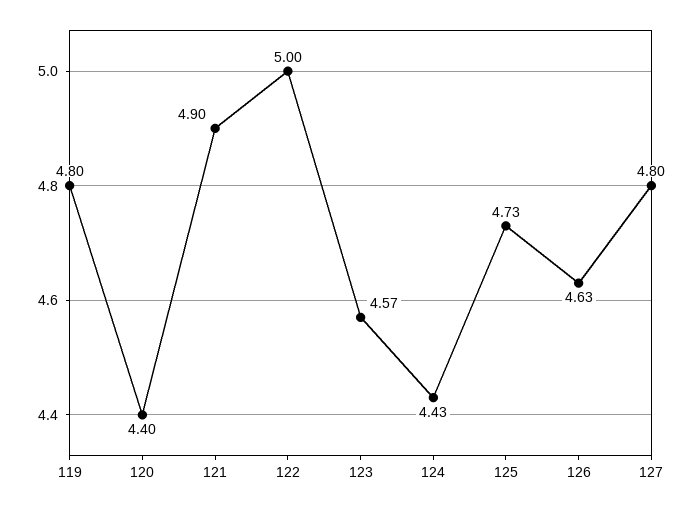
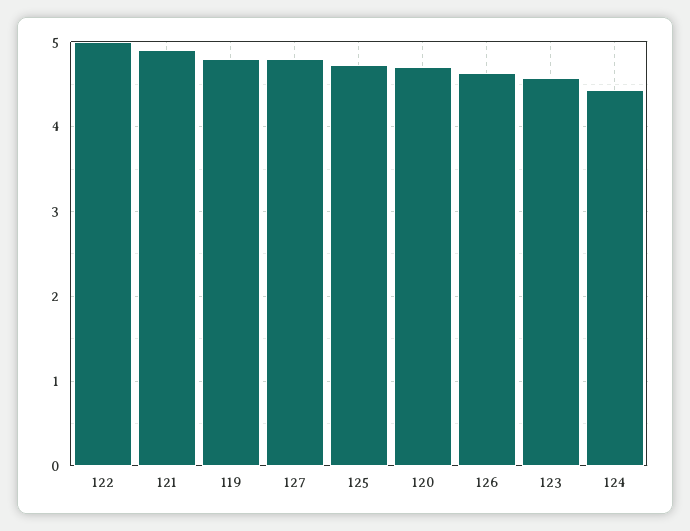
120: 4.4 -> 4.7

